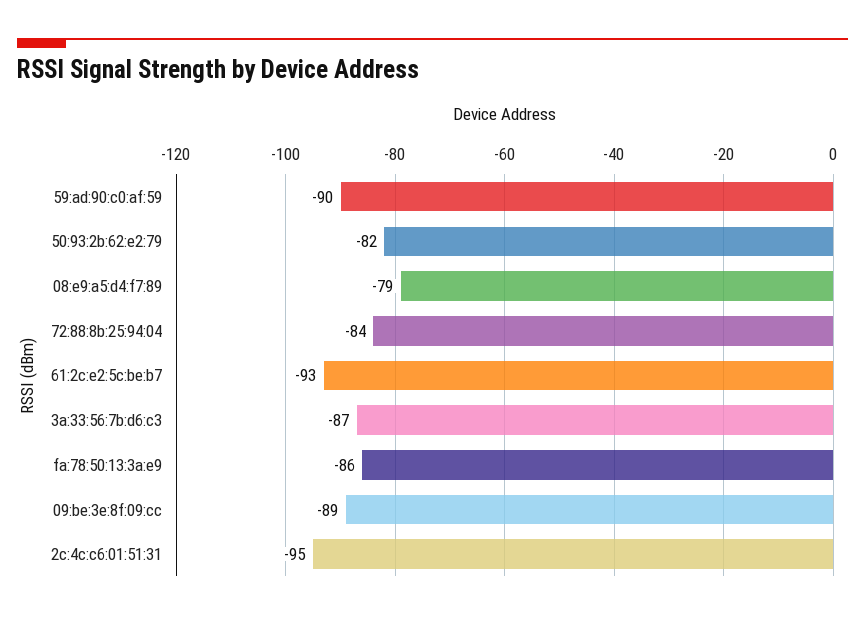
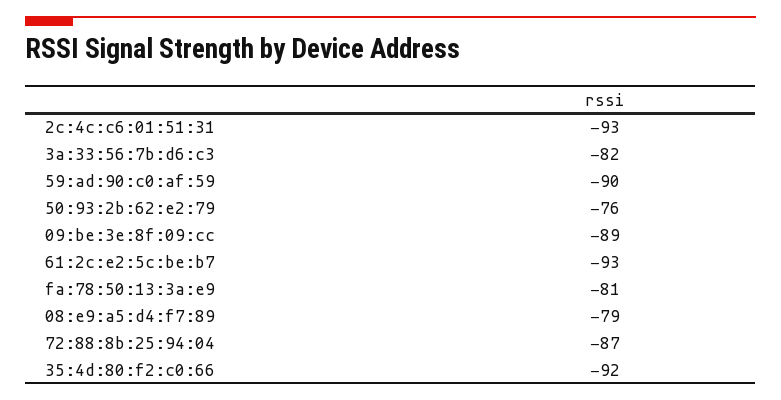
50:93:2b:62:e2:79: -82 -> -76
72:88:8b:25:94:04: -84 -> -87
3a:33:56:7b:d6:c3: -87 -> -82
fa:78:50:13:3a:e9: -86 -> -81
2c:4c:c6:01:51:31: -95 -> -93
35:4d:80:f2:c0:66: none -> -92

